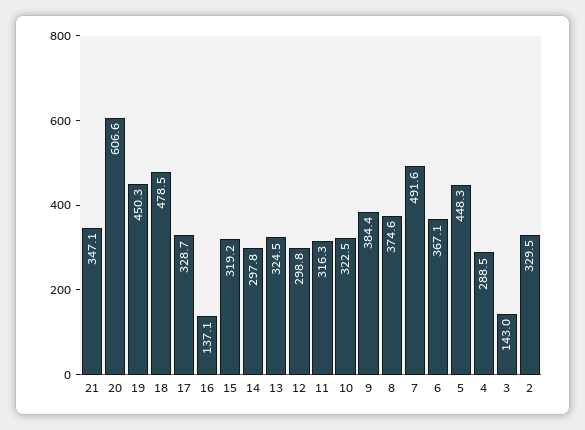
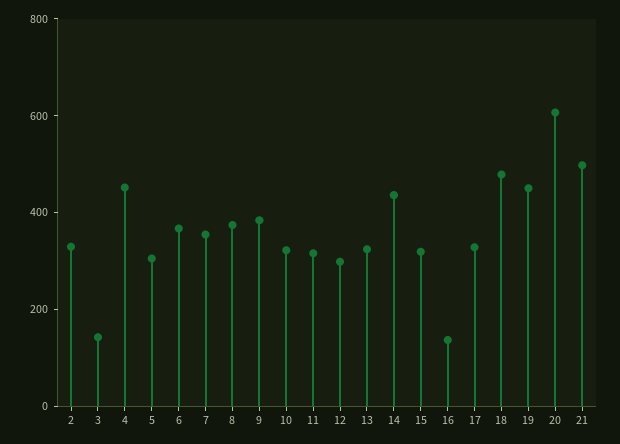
21: 347.1 -> 500
14: 297.8 -> 450
7: 491.6 -> 350
5: 448.3 -> 300
4: 288.5 -> 450

